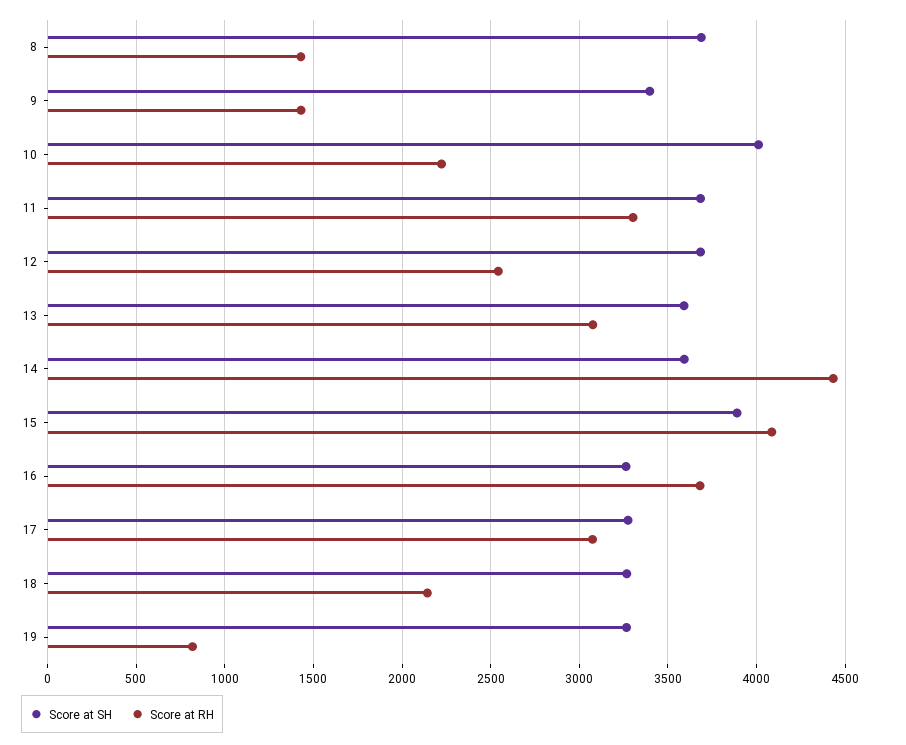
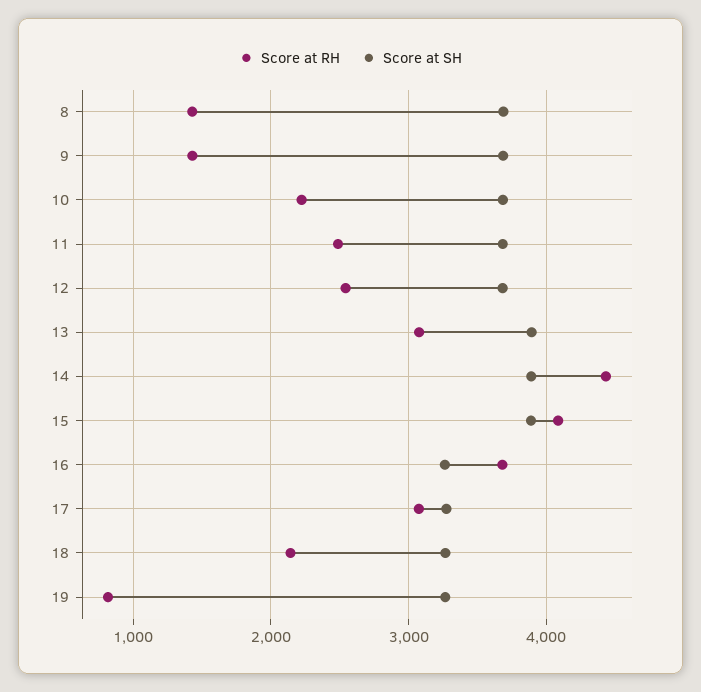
Score at SH, 9: 3400 -> 3700
Score at SH, 10: 4000 -> 3700
Score at RH, 11: 3300 -> 2500
Score at SH, 13: 3600 -> 3900
Score at SH, 14: 3600 -> 3900

